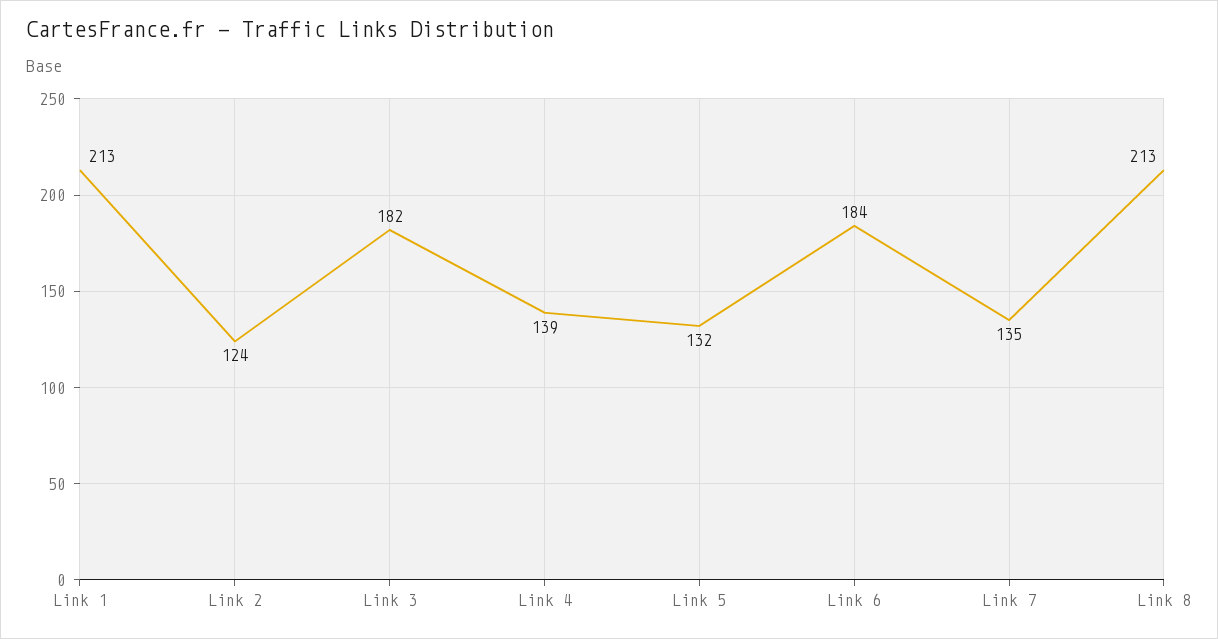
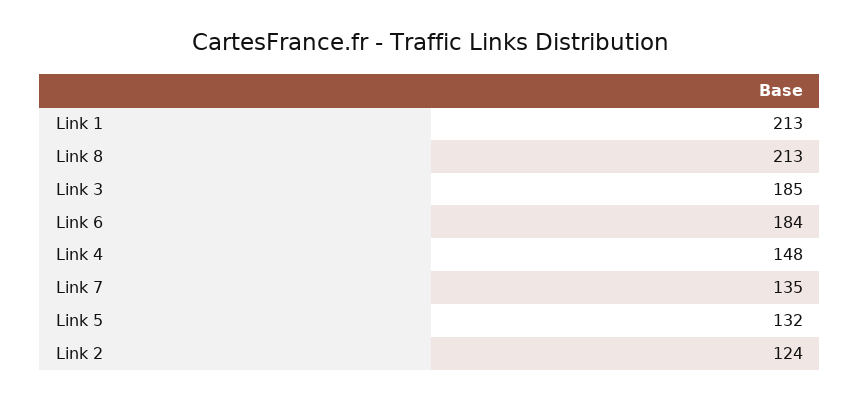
Link 3: 182 -> 185
Link 4: 139 -> 148

